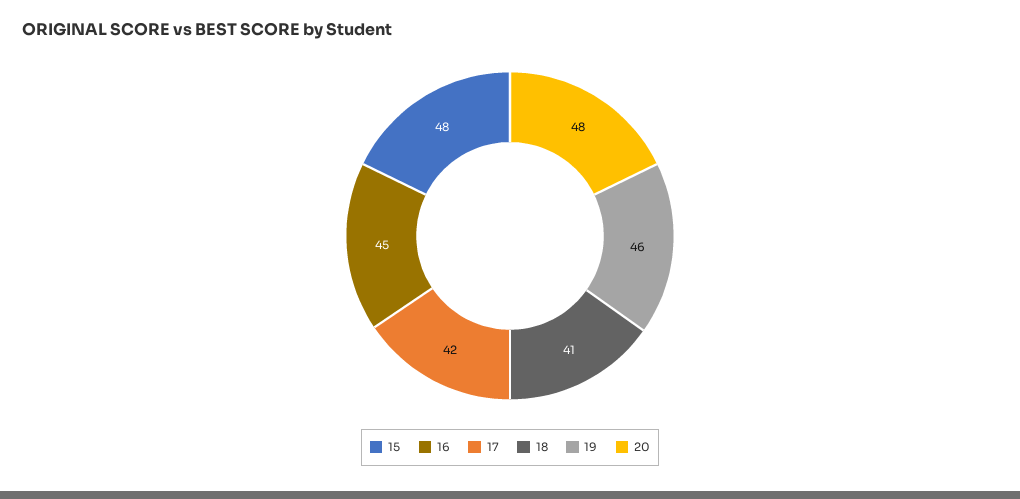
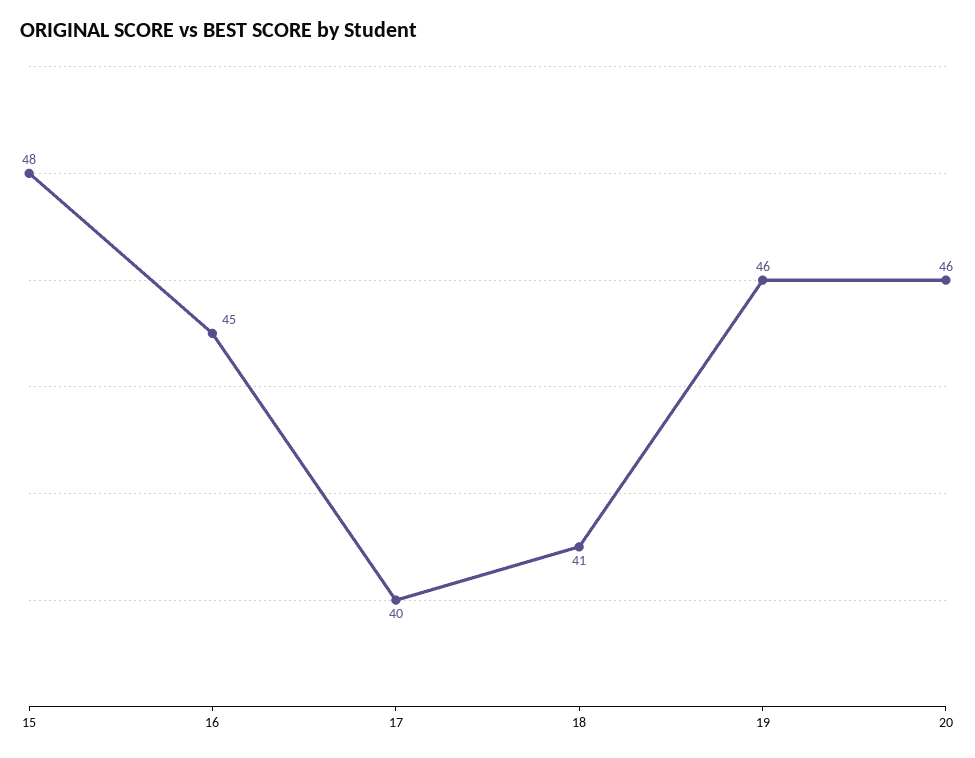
17: 42 -> 40
20: 48 -> 46

